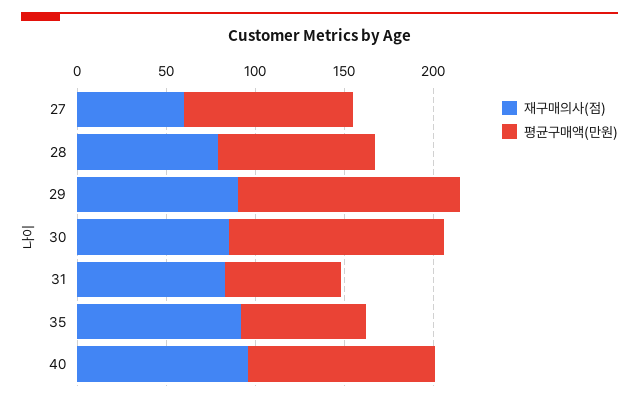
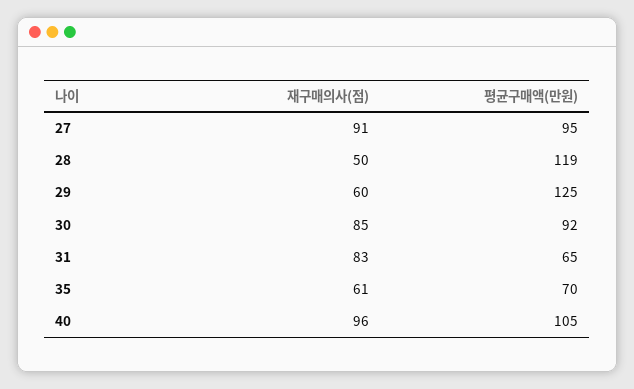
재구매의사(점), 27: 60 -> 91
재구매의사(점), 28: 80 -> 50
평균구매액(만원), 28: 90 -> 119
재구매의사(점), 29: 90 -> 60
평균구매액(만원), 30: 120 -> 92
재구매의사(점), 35: 90 -> 61

